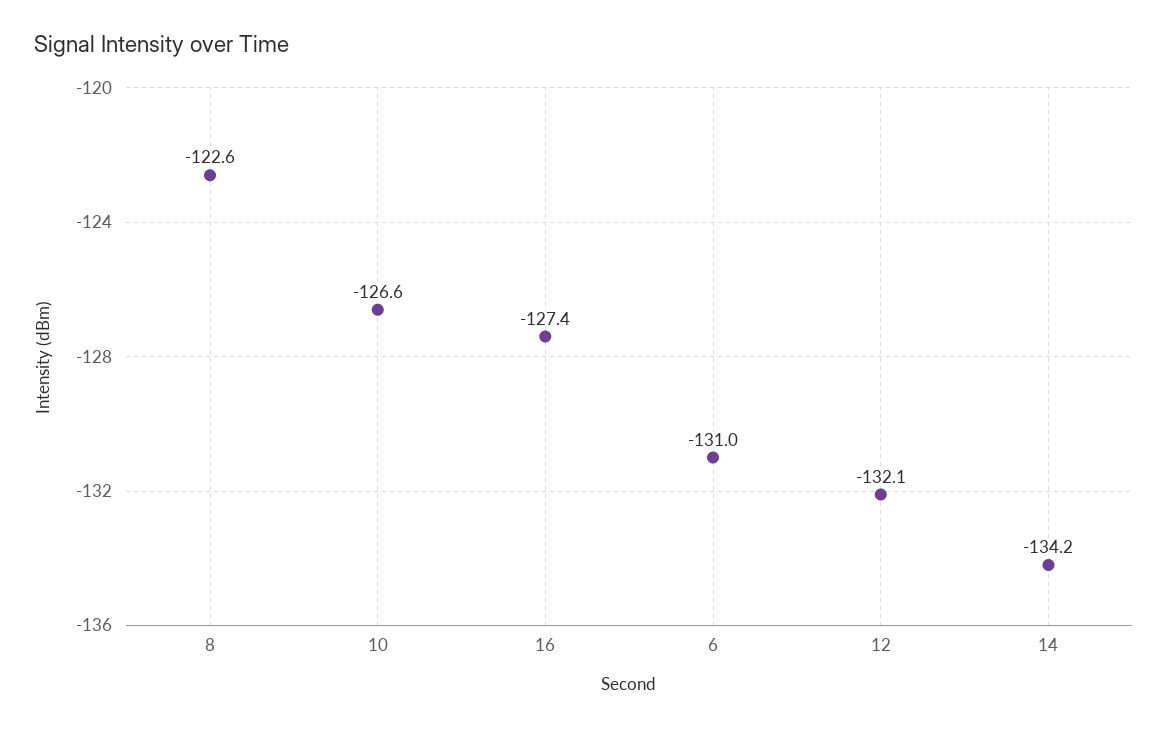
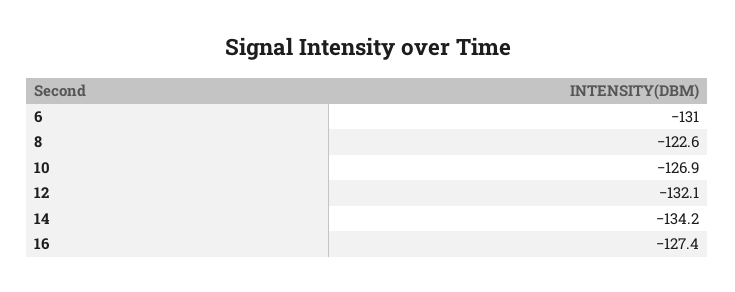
10: -126.6 -> -126.9

